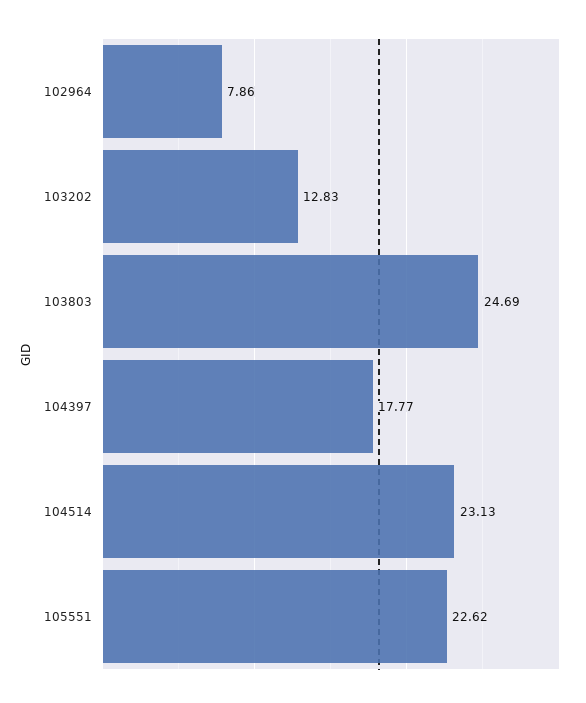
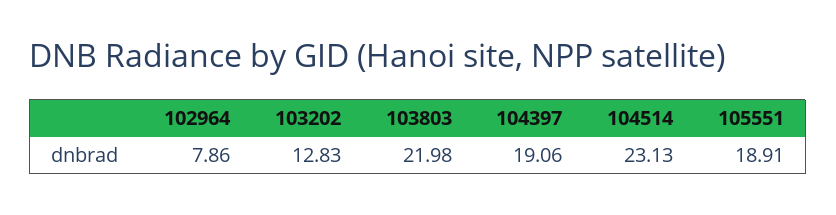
103803: 24.69 -> 21.98
104397: 17.77 -> 19.06
105551: 22.62 -> 18.91

